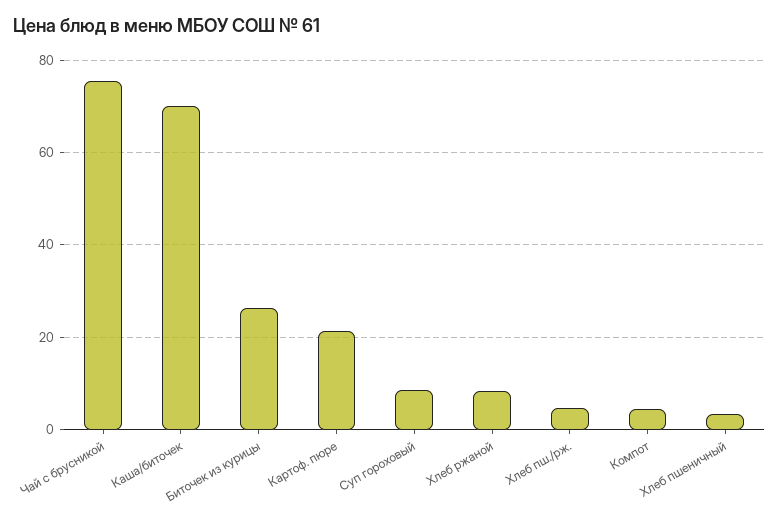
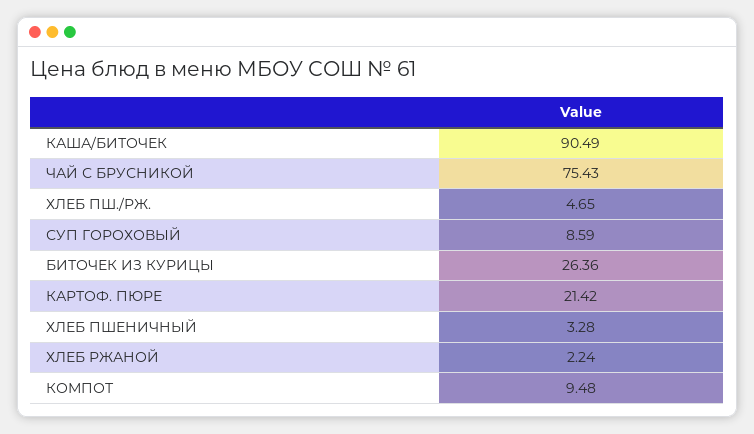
Каша/биточек: 70 -> 90.49
Хлеб ржаной: 8 -> 2.24
Компот: 4 -> 9.48

